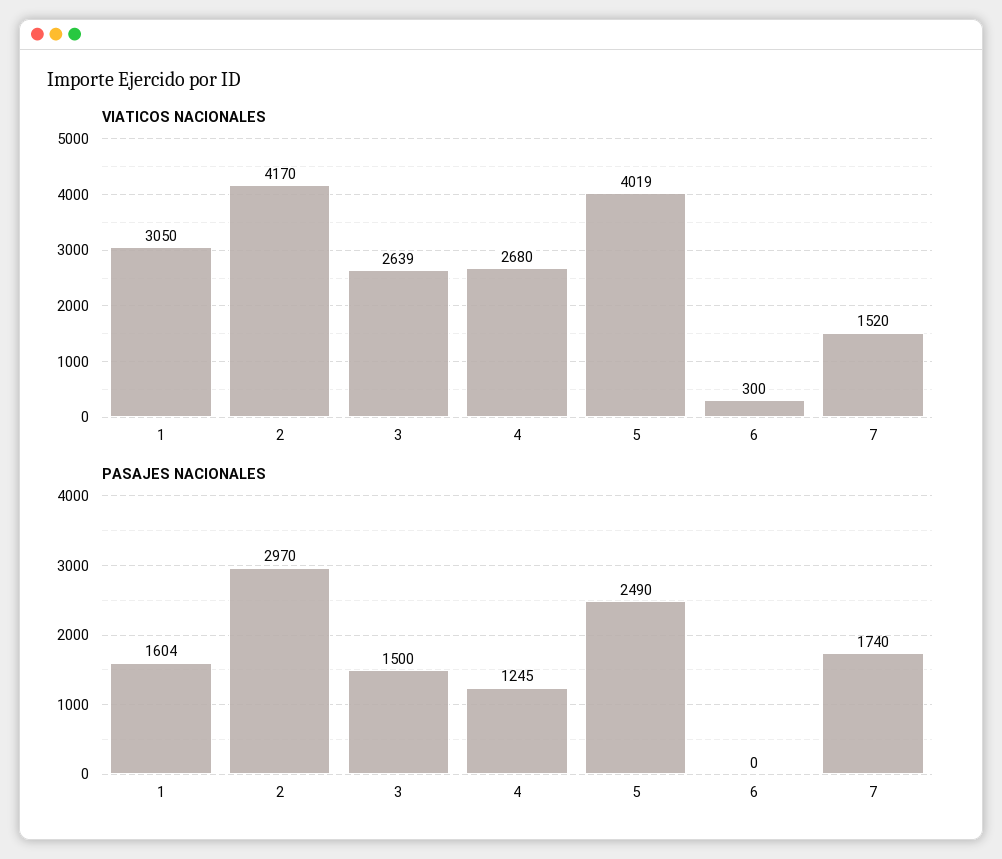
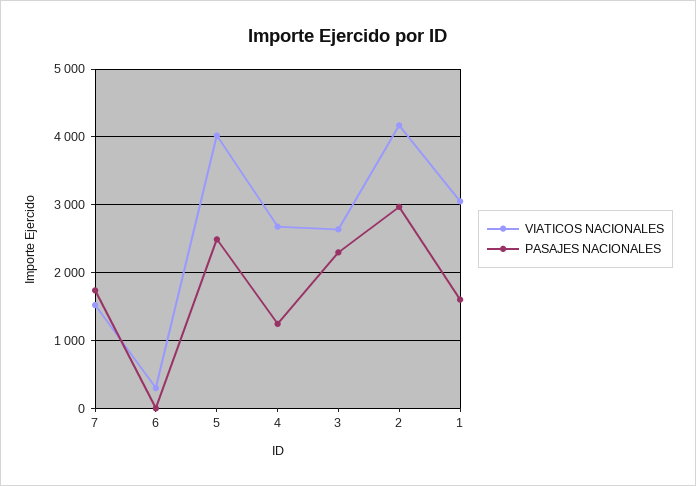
PASAJES NACIONALES, 3: 1500 -> 2300

